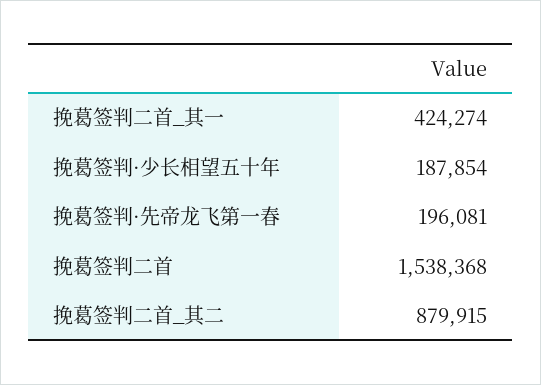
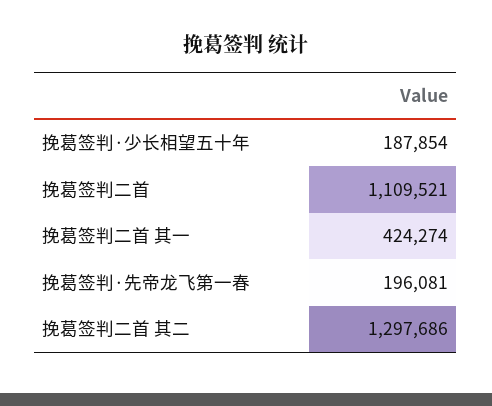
挽葛签判二首: 1538368 -> 1109521
挽葛签判二首_其二: 879915 -> 1297686

